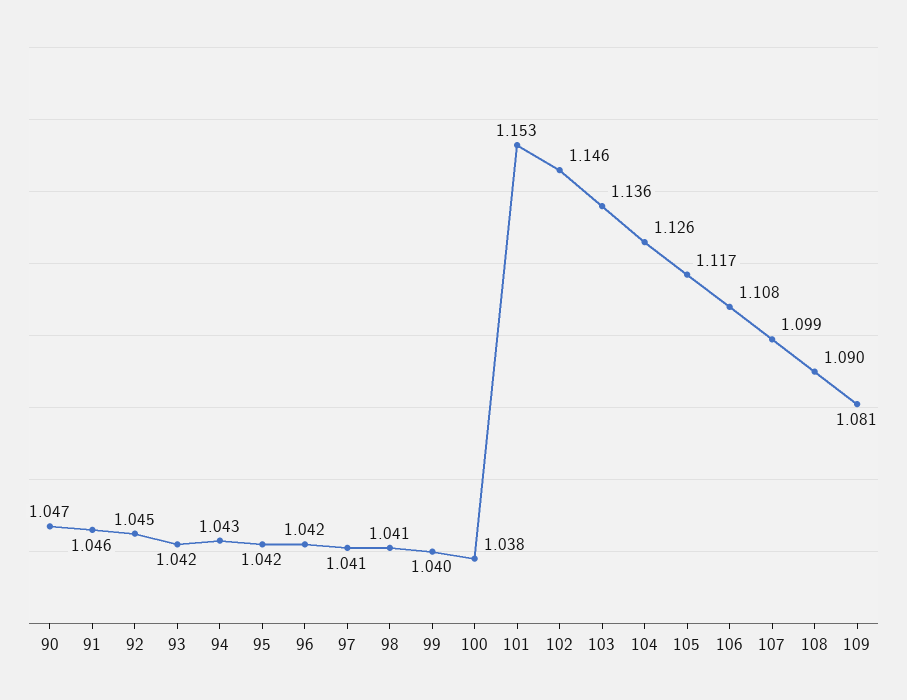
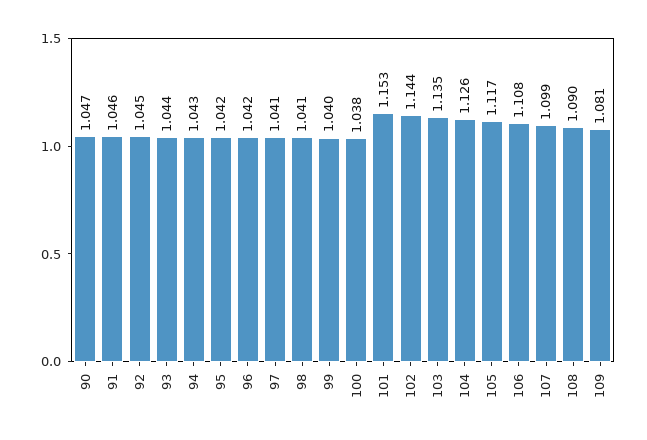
93: 1.042 -> 1.044
102: 1.146 -> 1.144
103: 1.136 -> 1.135

